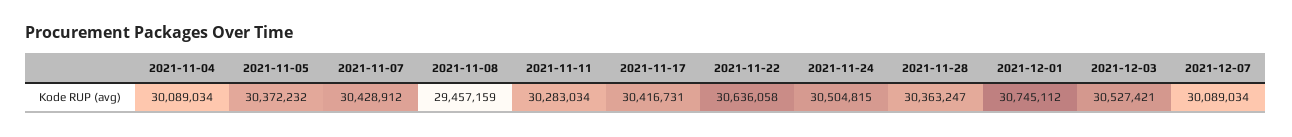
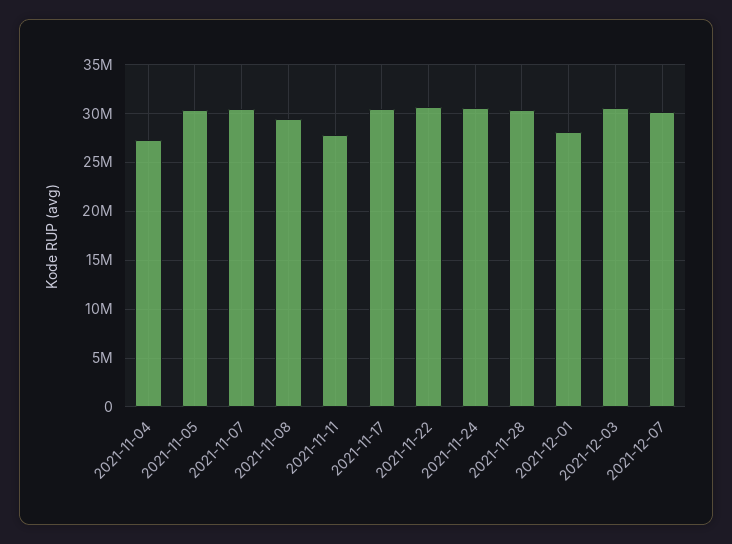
2021-11-04: 30089034 -> 27000000
2021-11-11: 30283034 -> 28000000
2021-12-01: 30745112 -> 28000000

